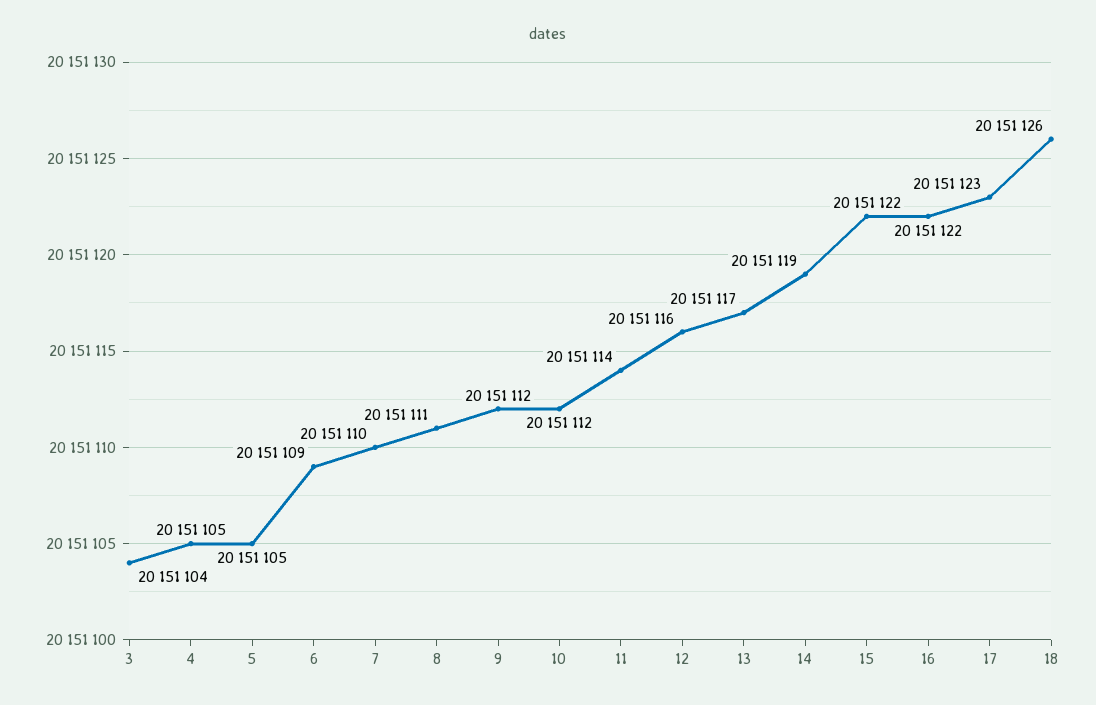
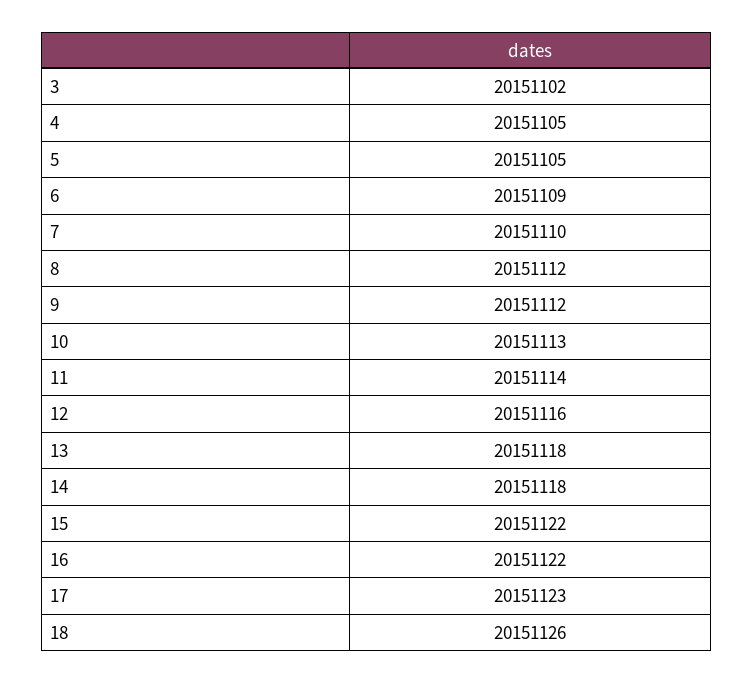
3: 20151104 -> 20151102
8: 20151111 -> 20151112
10: 20151112 -> 20151113
13: 20151117 -> 20151118
14: 20151119 -> 20151118

